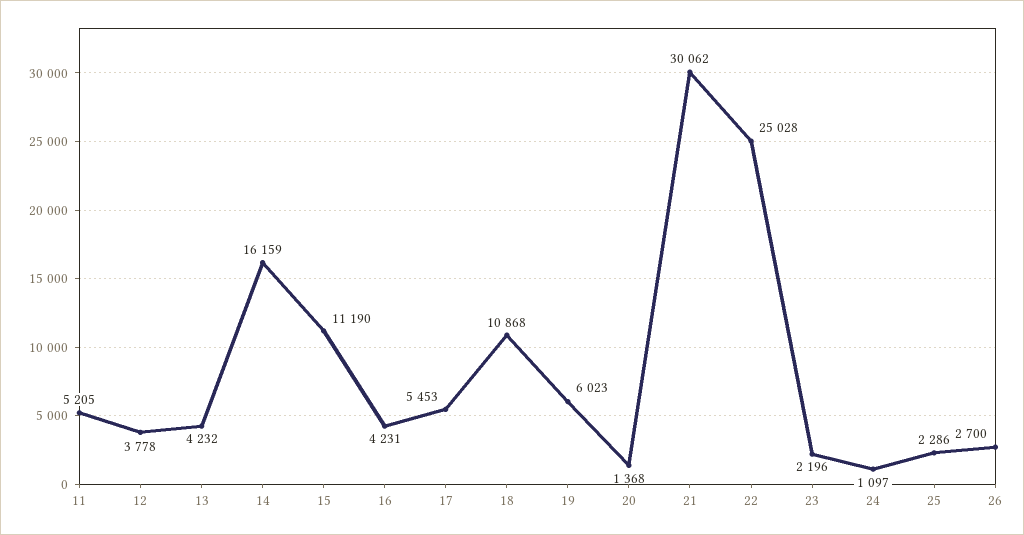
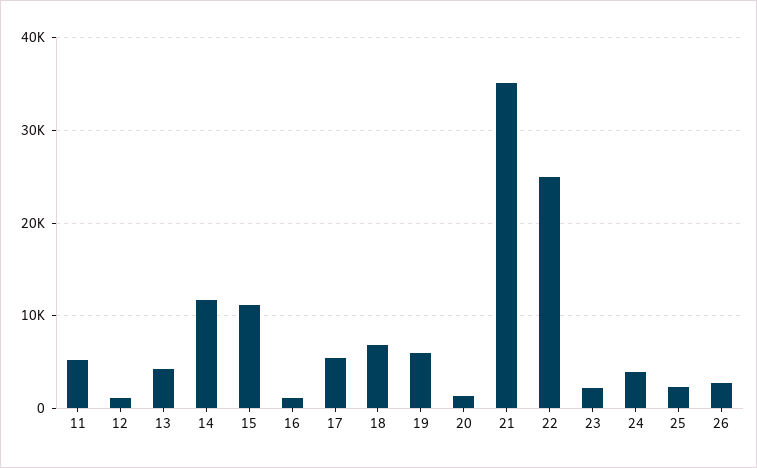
12: 3778 -> 1000
14: 16159 -> 12000
16: 4231 -> 1000
18: 10868 -> 7000
21: 30062 -> 35000
24: 1097 -> 4000

